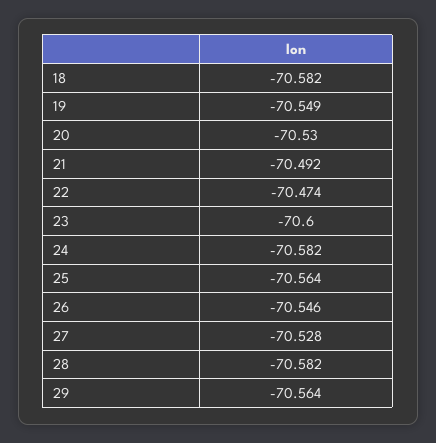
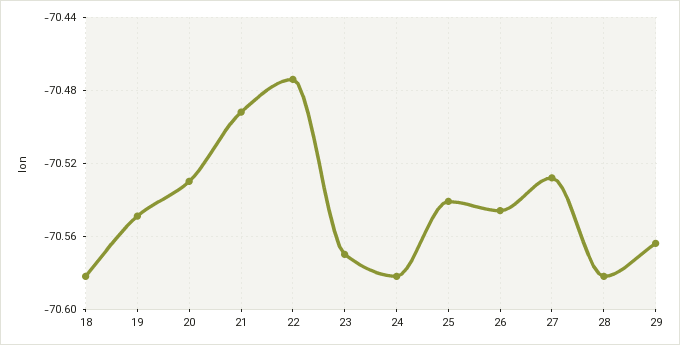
23: -70.6 -> -70.57
25: -70.564 -> -70.54

